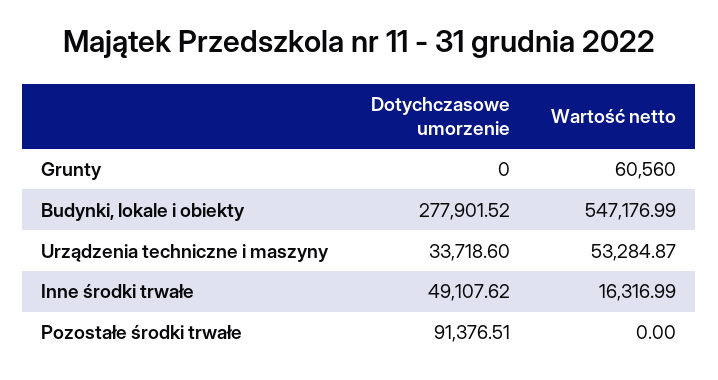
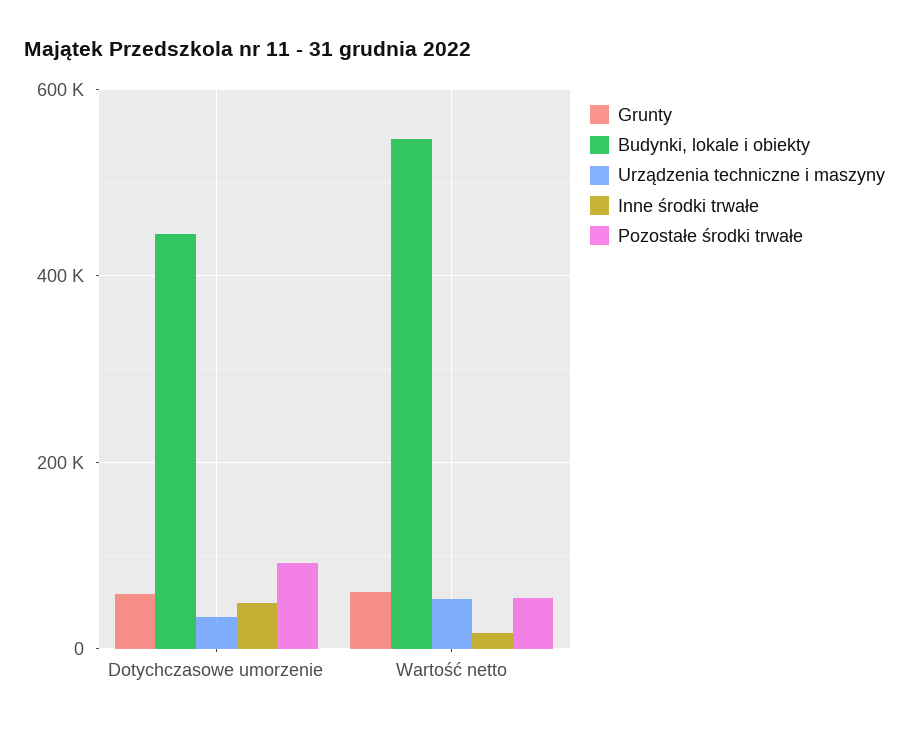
Grunty, Dotychczasowe umorzenie: 0 -> 60000
Budynki, lokale i obiekty, Dotychczasowe umorzenie: 277901.52 -> 440000
Pozostałe środki trwałe, Wartość netto: 0 -> 60000

